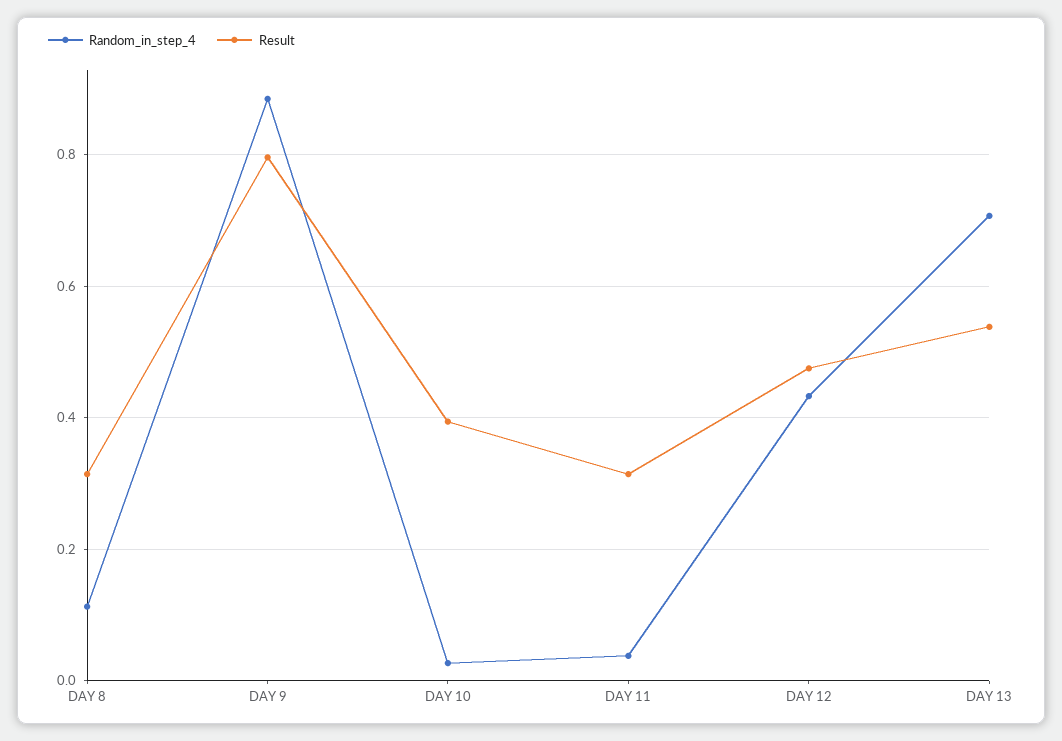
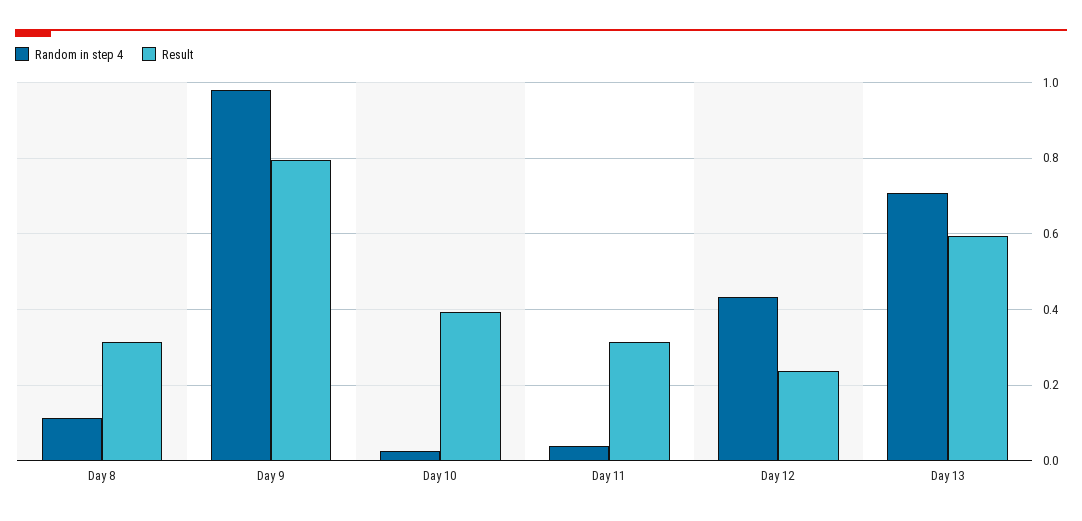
Random_in_step_4, DAY 9: 0.88 -> 0.98
Result, DAY 12: 0.48 -> 0.24
Result, DAY 13: 0.54 -> 0.6

